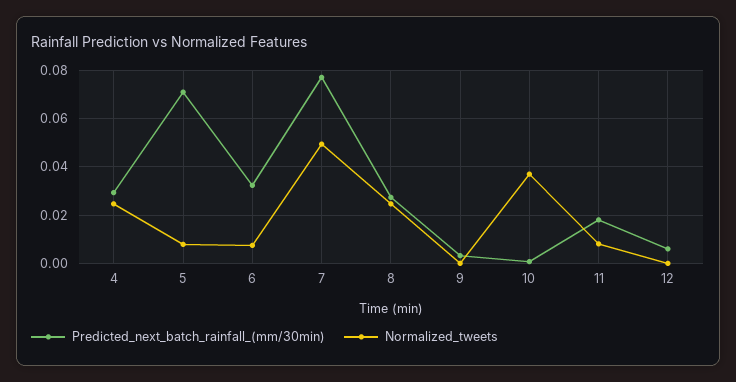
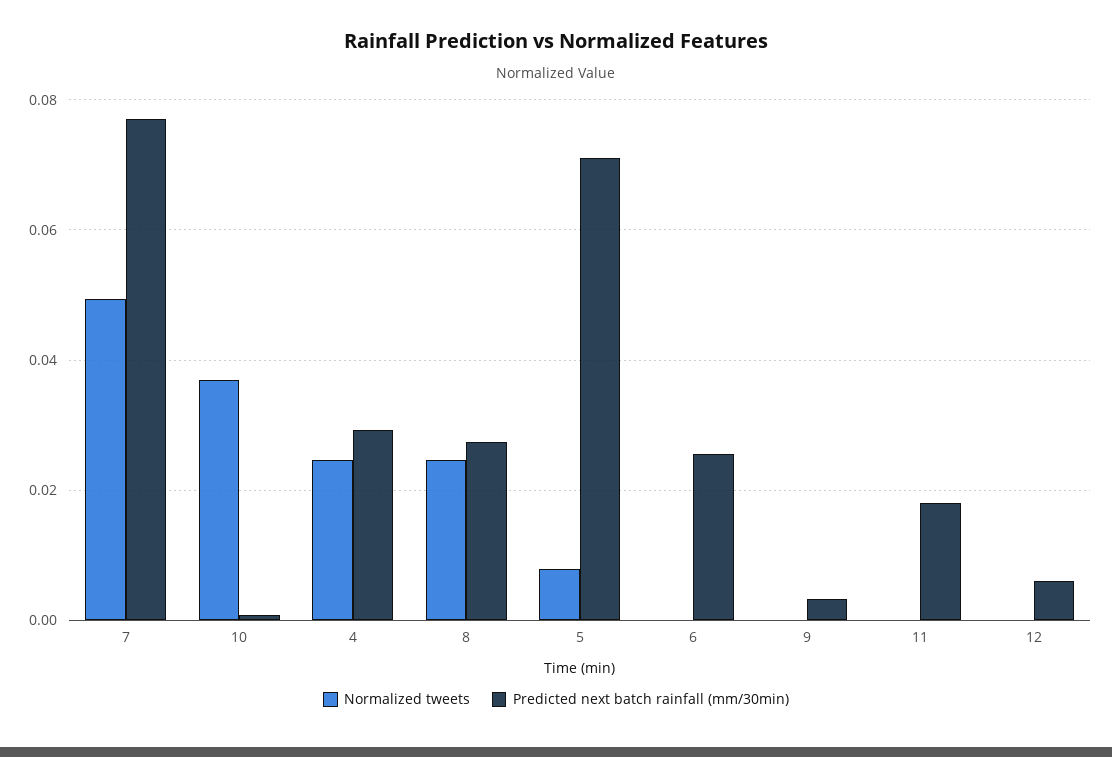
Predicted_next_batch_rainfall_(mm/30min), 6: 0.0325 -> 0.026
Normalized_tweets, 6: 0.0075 -> 0
Normalized_tweets, 11: 0.0075 -> 0

